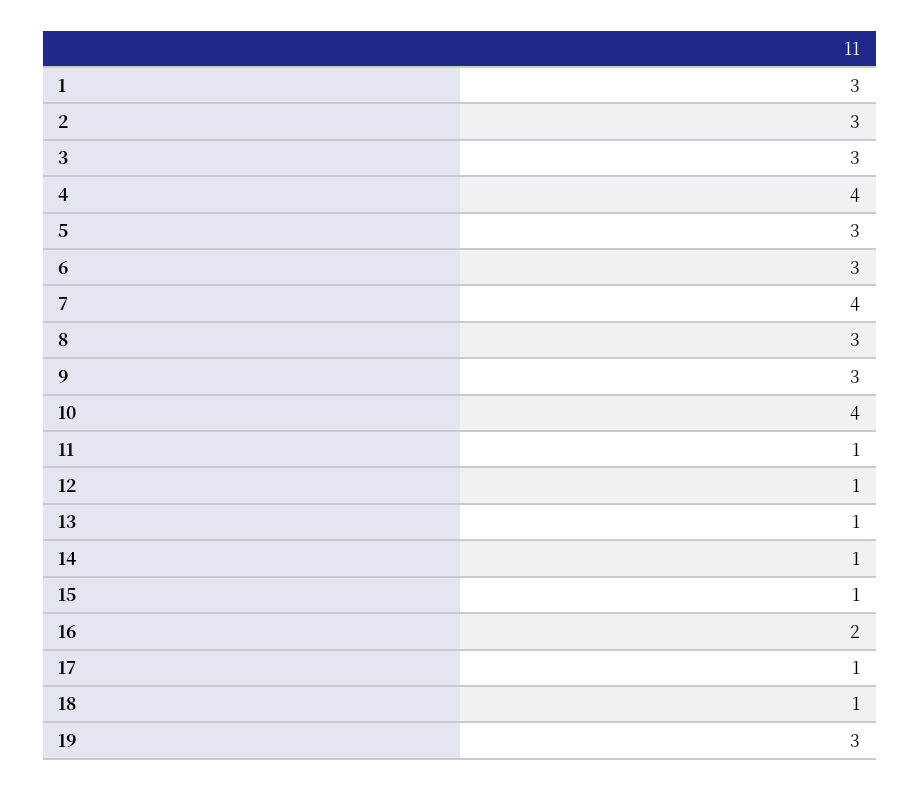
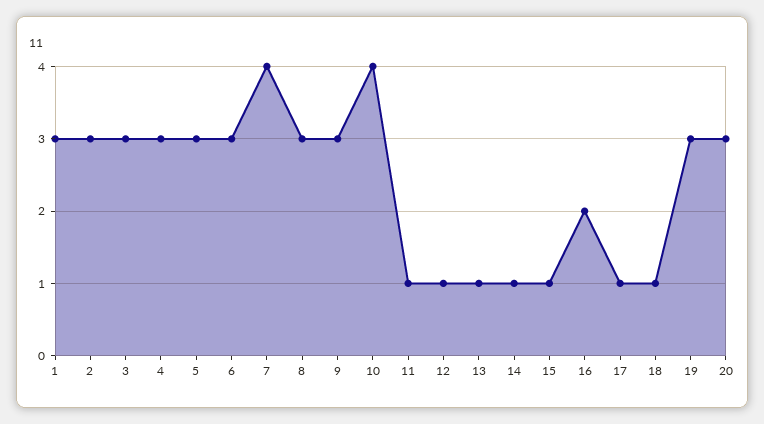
4: 4 -> 3
20: none -> 3

